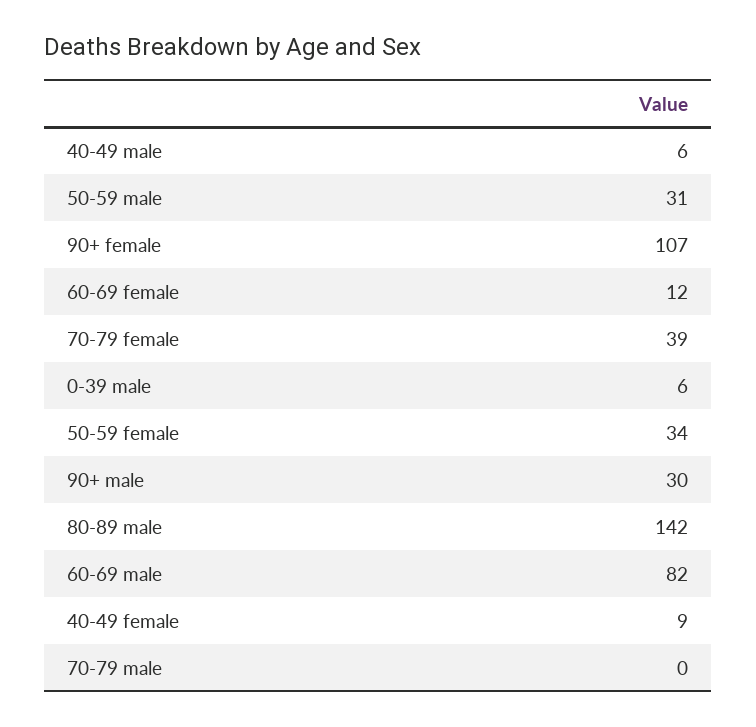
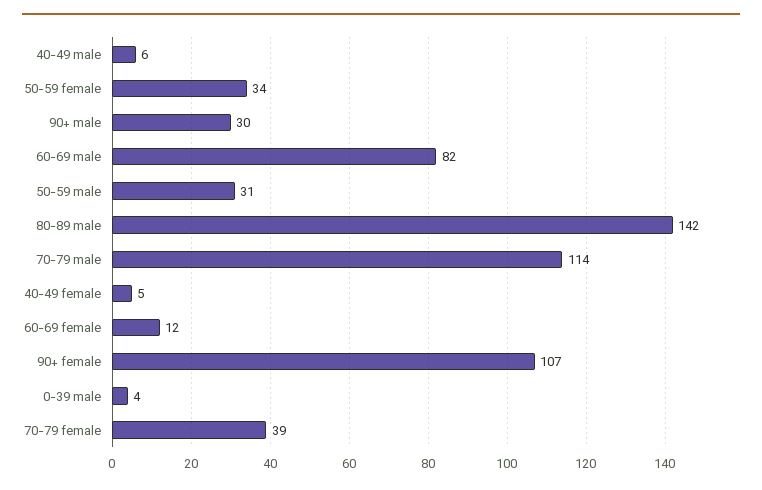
0-39 male: 6 -> 4
40-49 female: 9 -> 5
70-79 male: 0 -> 114

